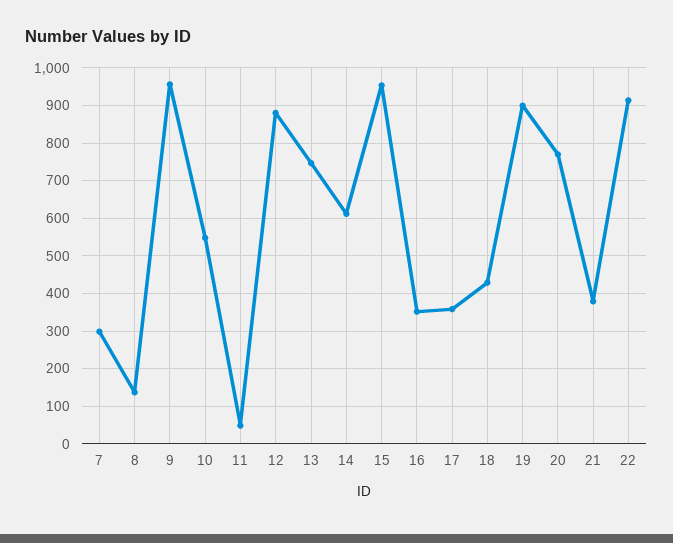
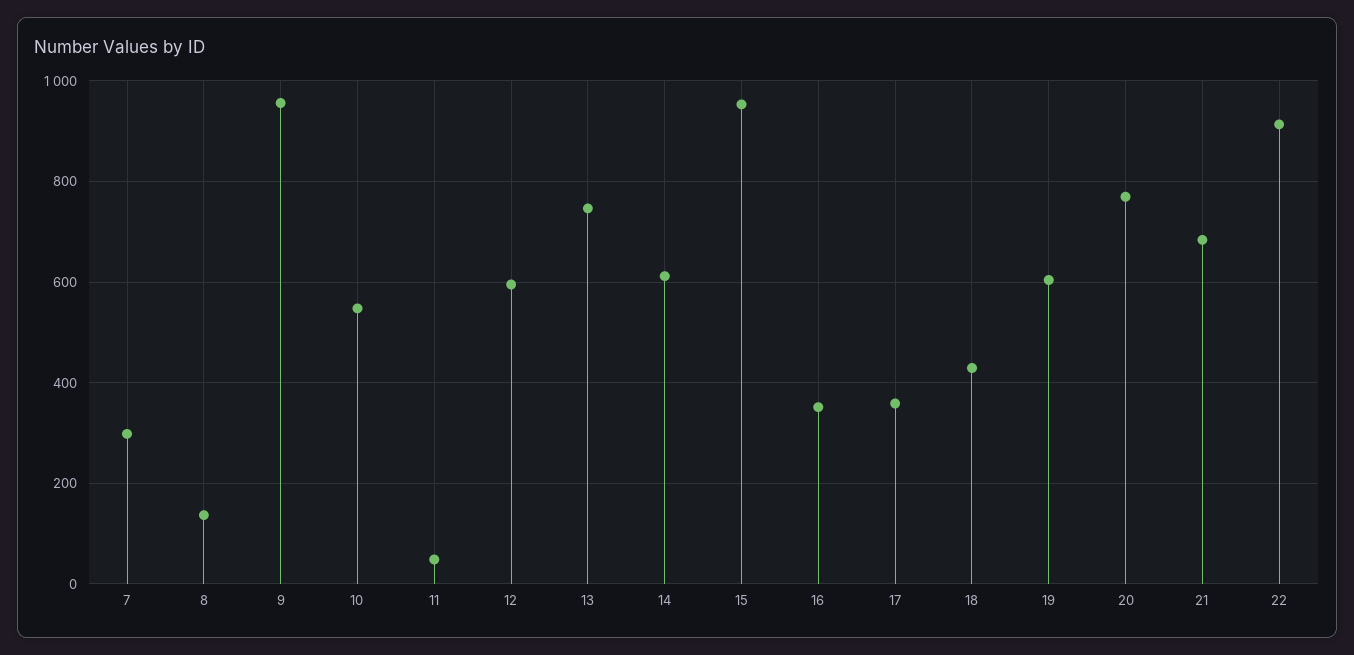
12: 880 -> 600
19: 900 -> 600
21: 380 -> 680

